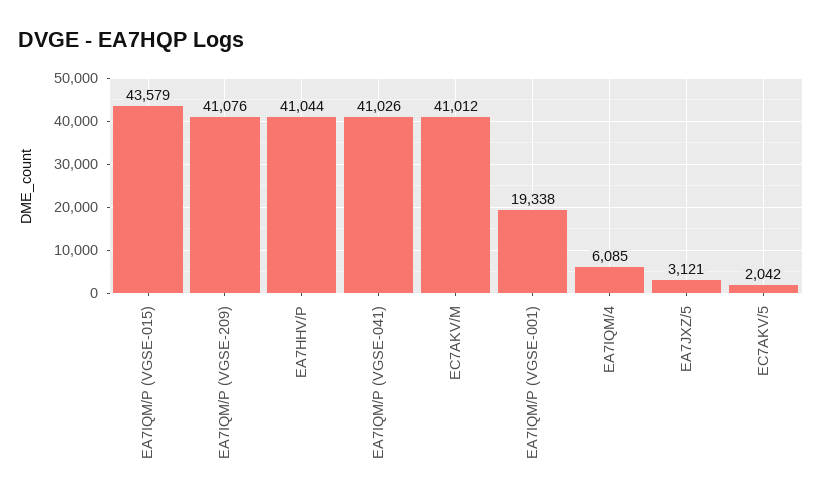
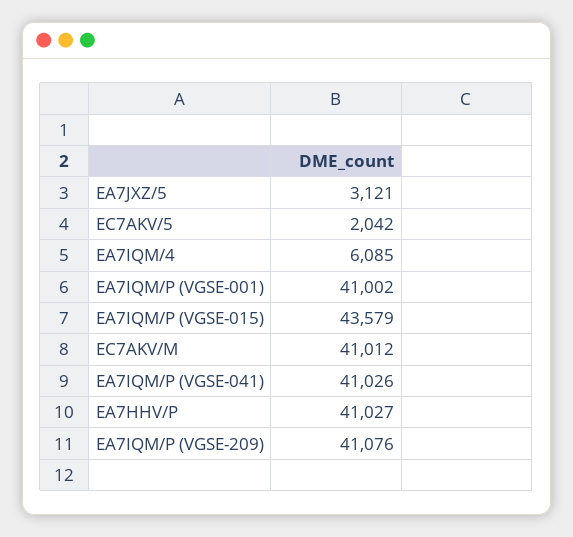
EA7HHV/P: 41044 -> 41027
EA7IQM/P (VGSE-001): 19338 -> 41002

